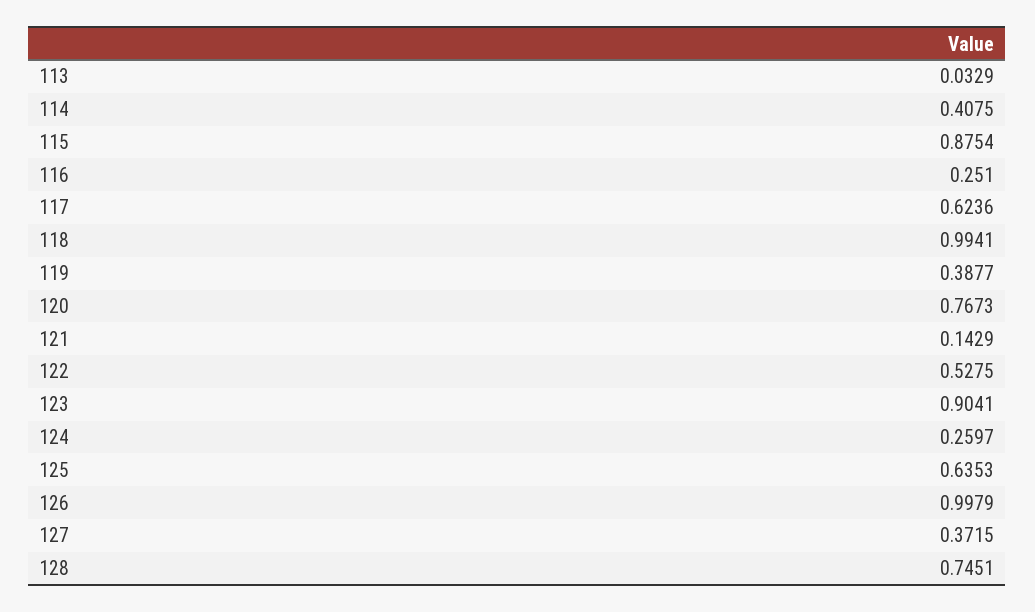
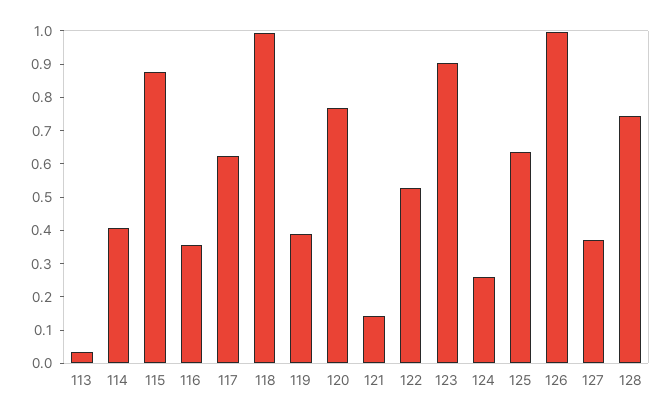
116: 0.251 -> 0.35

